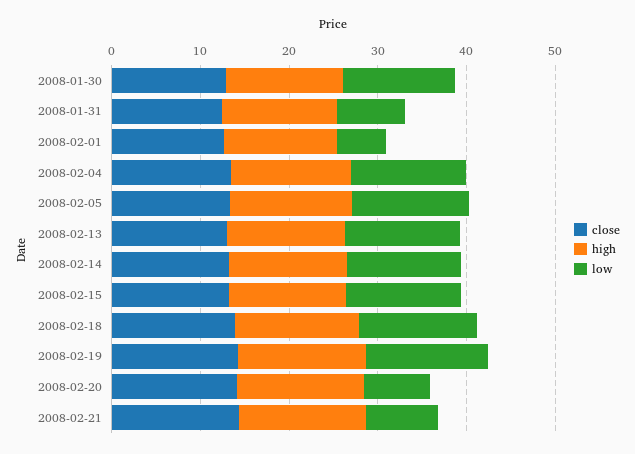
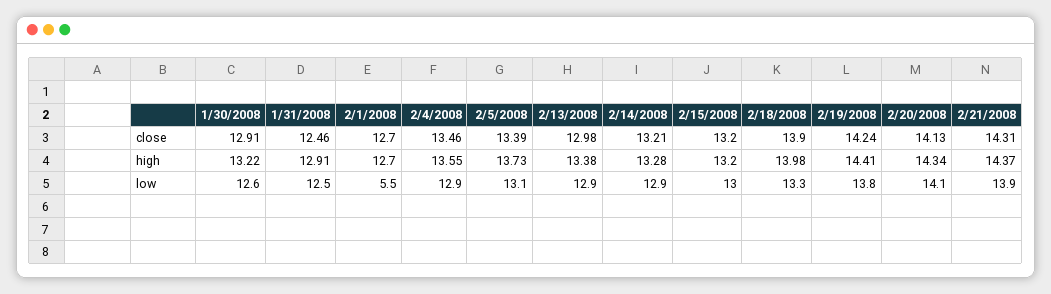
low, 2008-01-31: 8 -> 12.5
low, 2008-02-20: 8 -> 14.1
low, 2008-02-21: 8 -> 13.9

